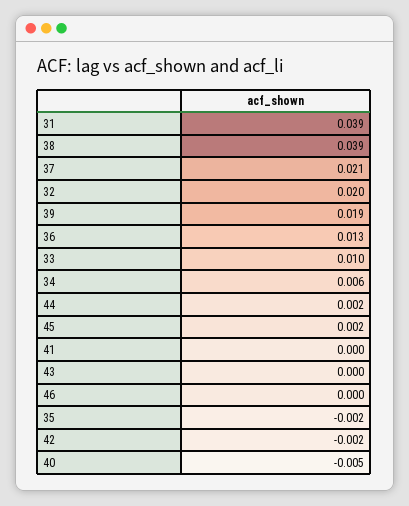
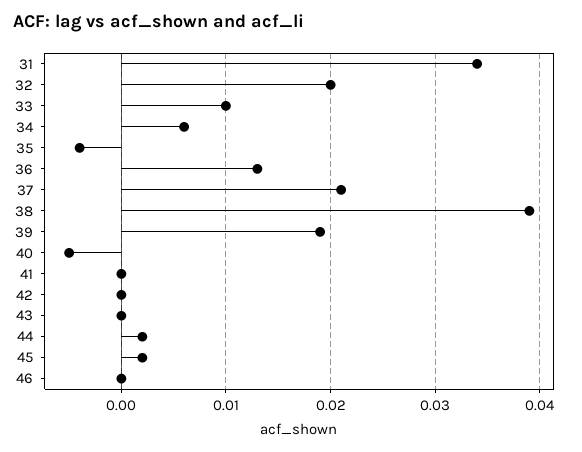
31: 0.039 -> 0.034
35: -0.002 -> -0.004
42: -0.002 -> 0

